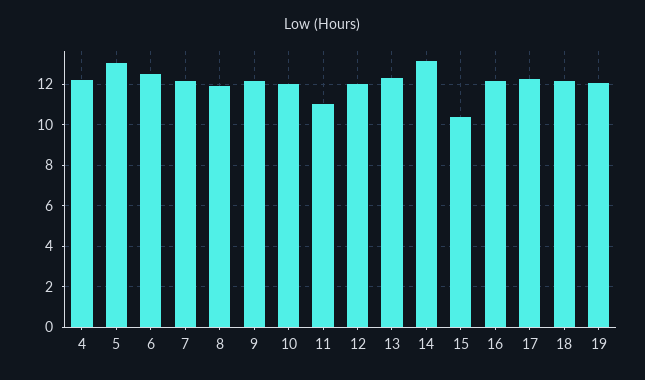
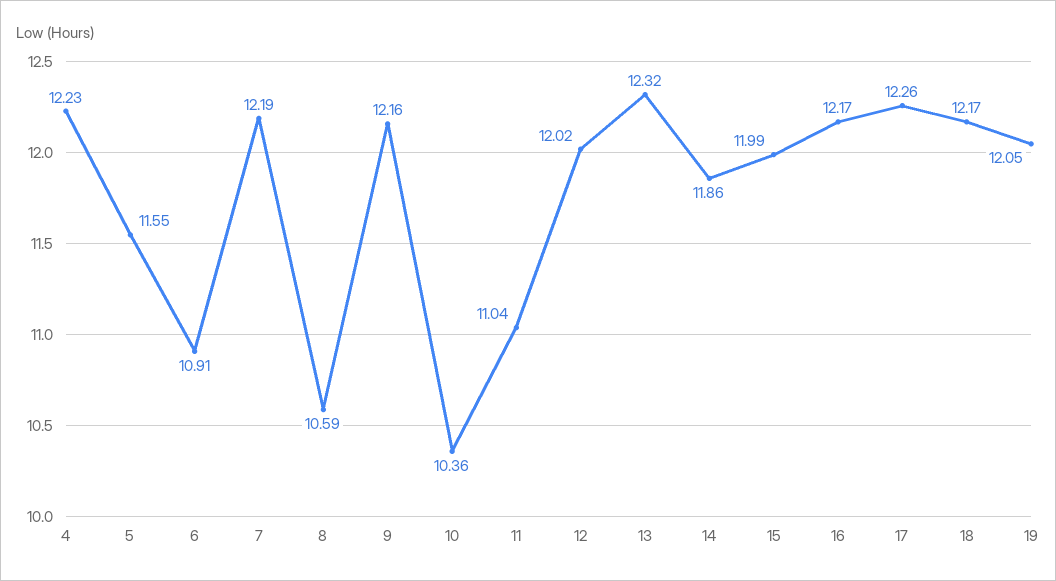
5: 13 -> 11.55
6: 12.5 -> 10.91
8: 12 -> 10.59
10: 12 -> 10.36
14: 13 -> 11.86
15: 10.5 -> 11.99

